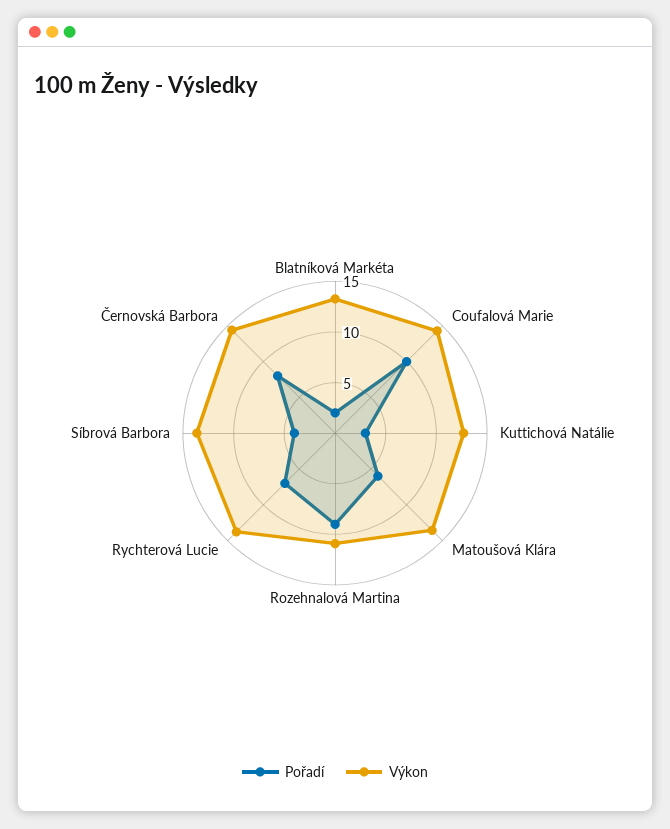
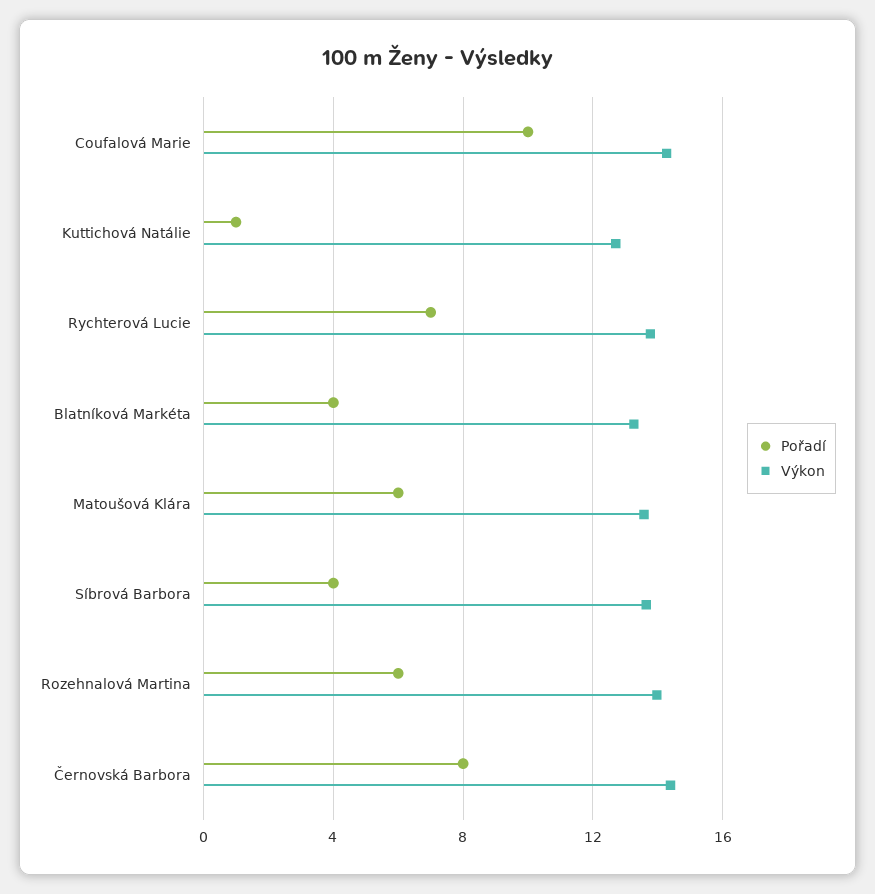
Pořadí, Blatníková Markéta: 2 -> 4
Pořadí, Kuttichová Natálie: 3 -> 1
Pořadí, Rozehnalová Martina: 9 -> 6
Výkon, Rozehnalová Martina: 11 -> 14

